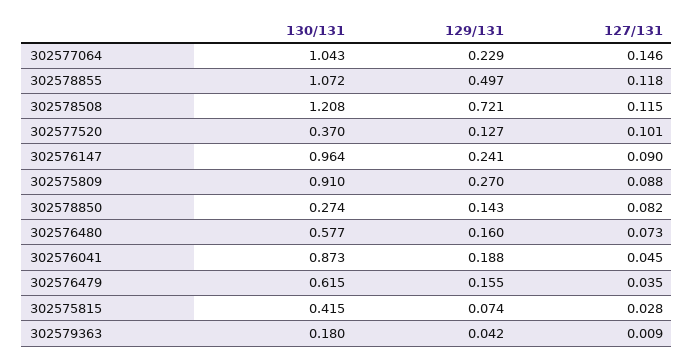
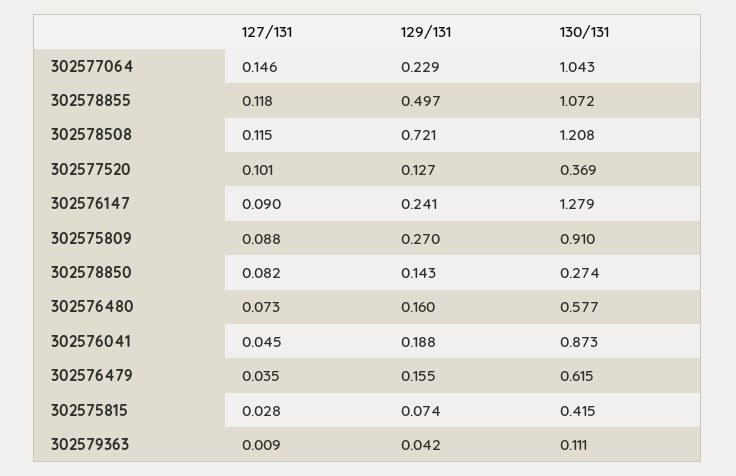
130/131, 302577520: 0.37 -> 0.369
130/131, 302576147: 0.964 -> 1.279
130/131, 302579363: 0.18 -> 0.111

